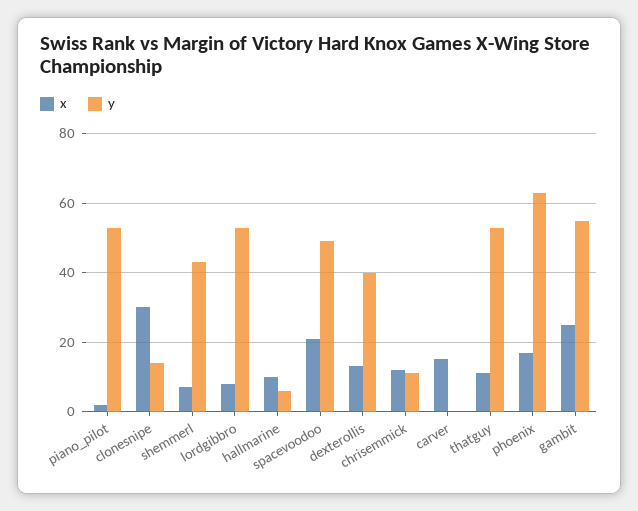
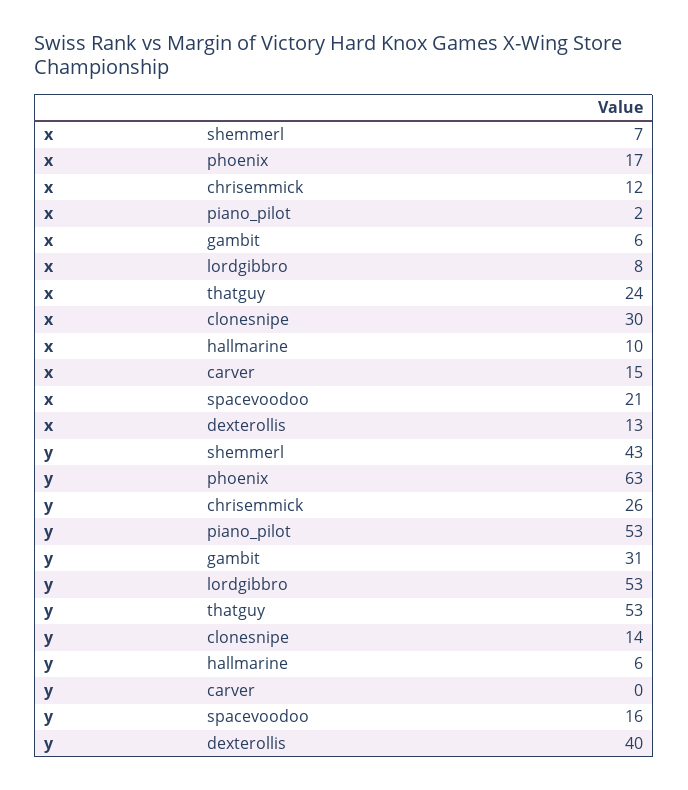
y, spacevoodoo: 50 -> 16
y, chrisemmick: 10 -> 26
x, thatguy: 10 -> 24
x, gambit: 25 -> 6
y, gambit: 55 -> 31

